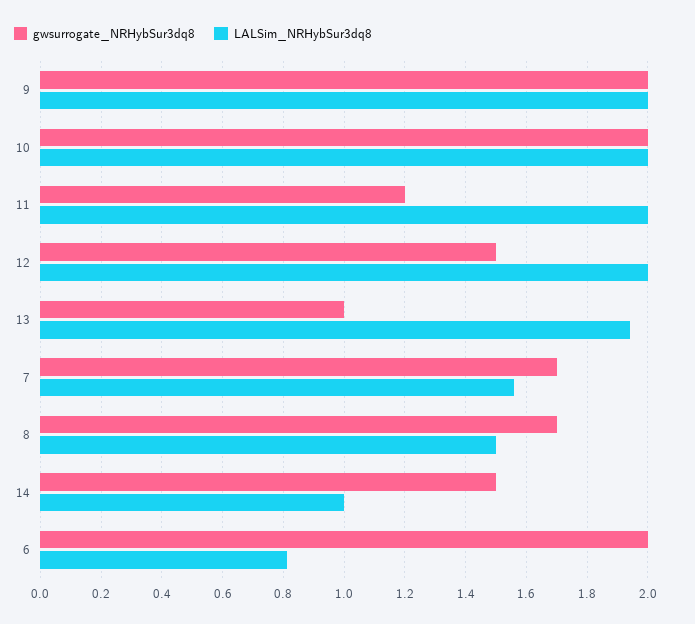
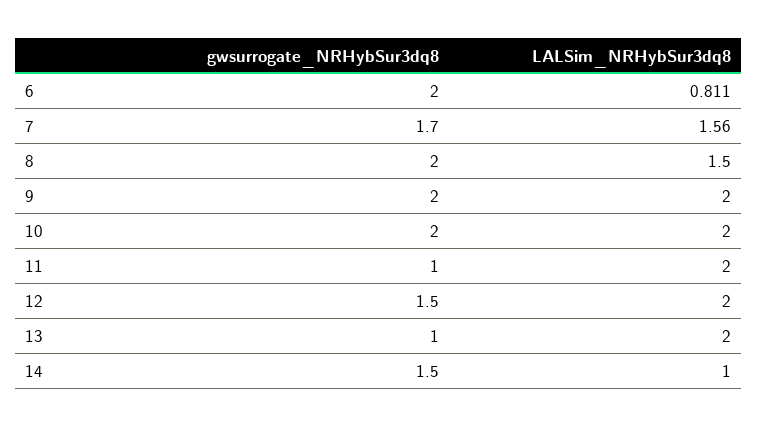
gwsurrogate_NRHybSur3dq8, 11: 1.2 -> 1
LALSim_NRHybSur3dq8, 13: 1.94 -> 2
gwsurrogate_NRHybSur3dq8, 8: 1.7 -> 2

